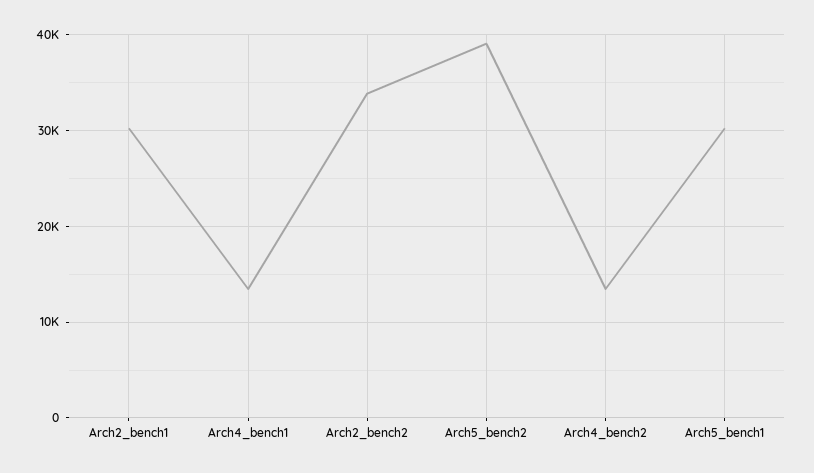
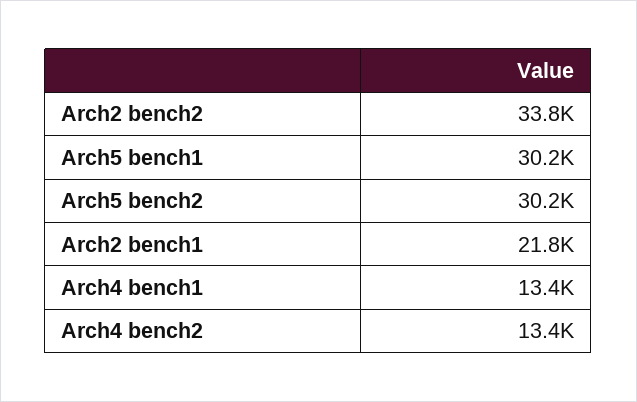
Arch2_bench1: 30000 -> 21800
Arch5_bench2: 39000 -> 30200

